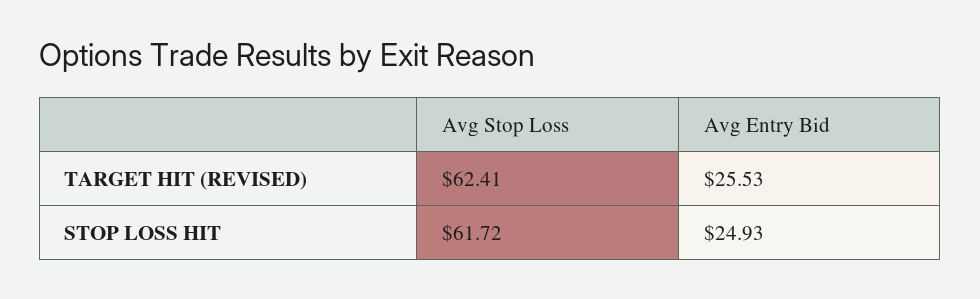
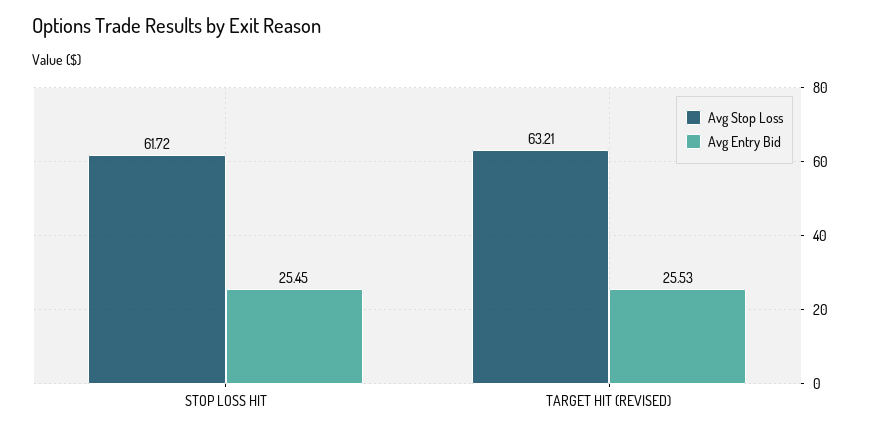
Avg Stop Loss, TARGET HIT (REVISED): 62.41 -> 63.21
Avg Entry Bid, STOP LOSS HIT: 24.93 -> 25.45

